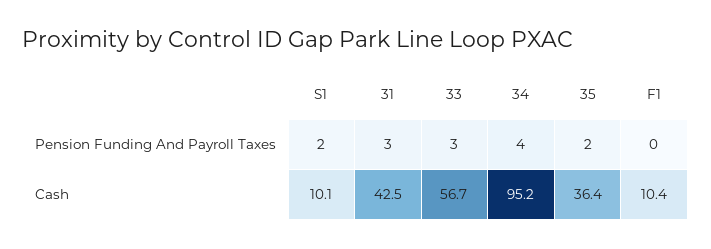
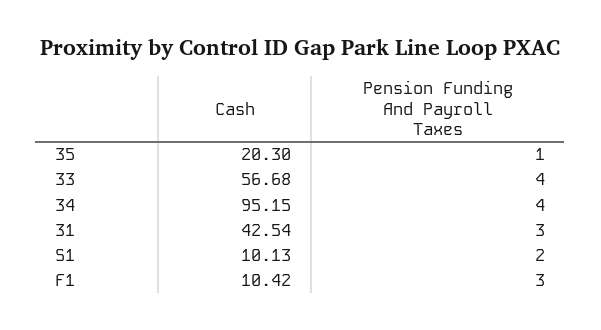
33, Pension Funding And Payroll Taxes: 3 -> 4
35, Pension Funding And Payroll Taxes: 2 -> 1
F1, Pension Funding And Payroll Taxes: 0 -> 3
35, Cash: 36.4 -> 20.3

